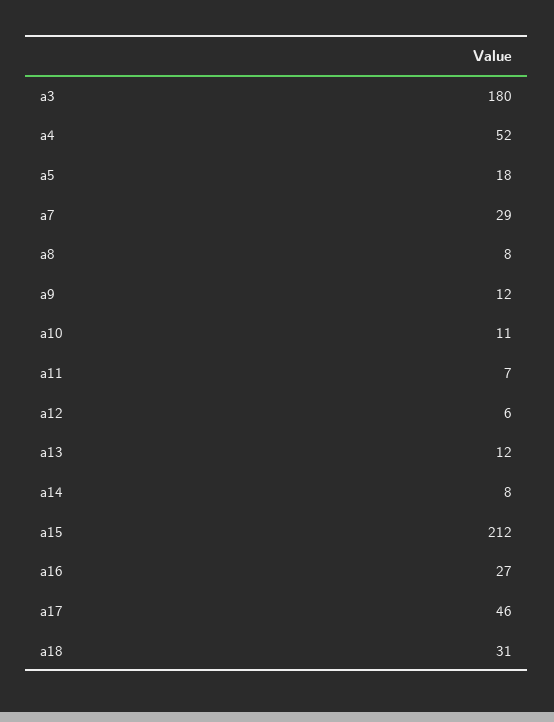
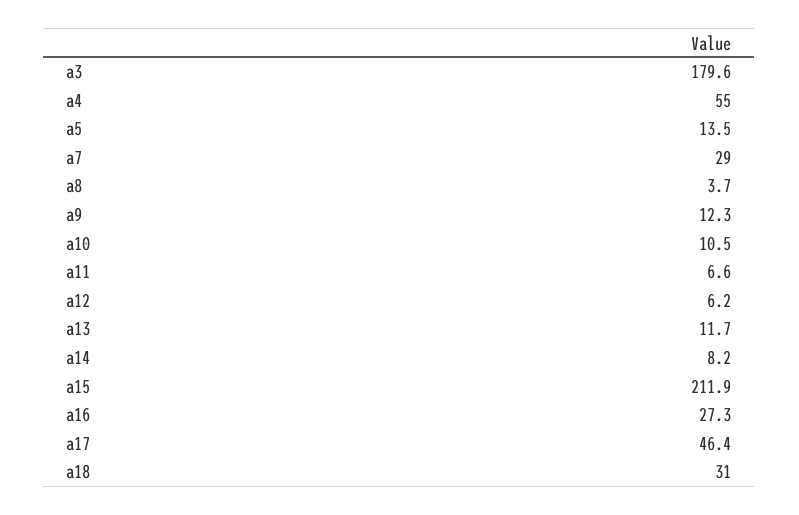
a4: 52 -> 55
a5: 18 -> 13.5
a8: 8 -> 3.7

